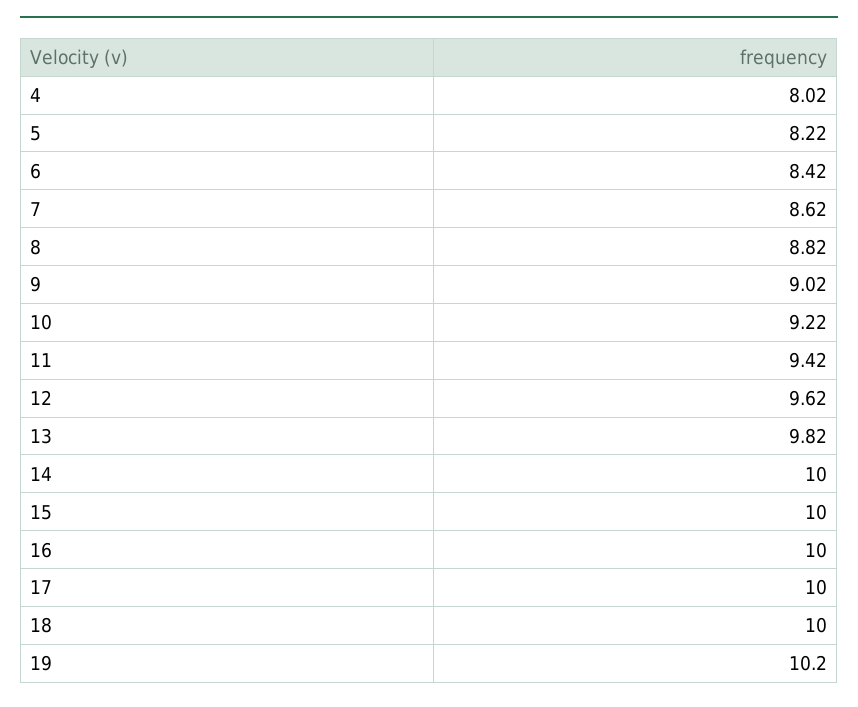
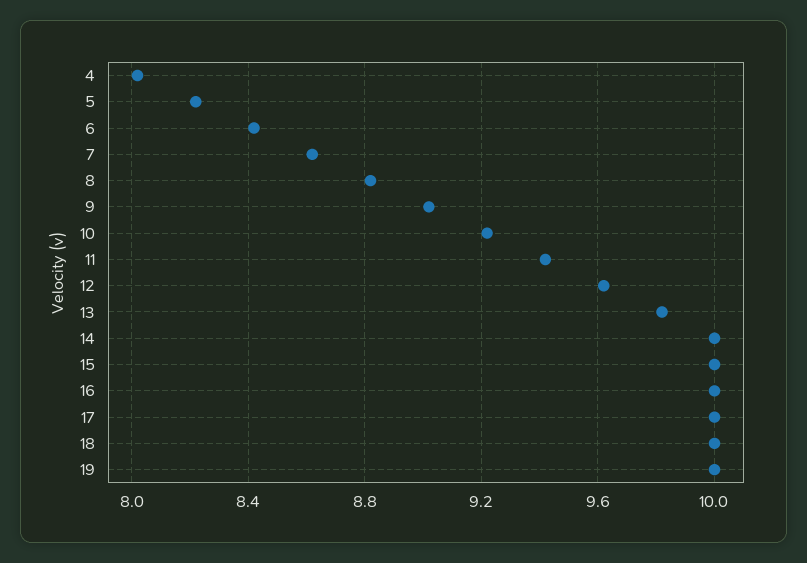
19: 10.2 -> 10

